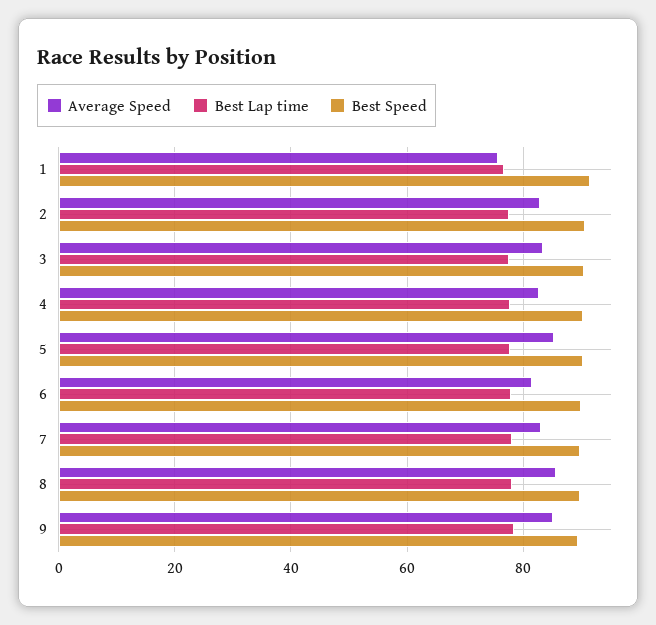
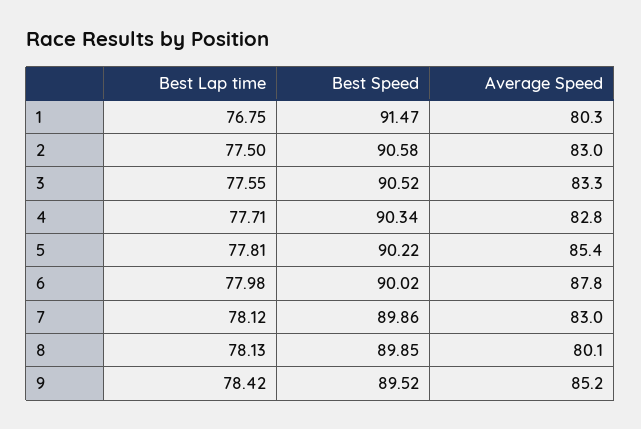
Average Speed, 1: 76 -> 80.3
Average Speed, 6: 82 -> 87.8
Average Speed, 8: 86 -> 80.1

